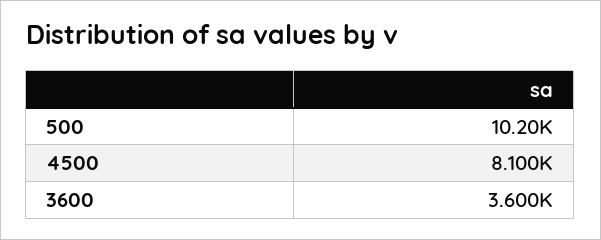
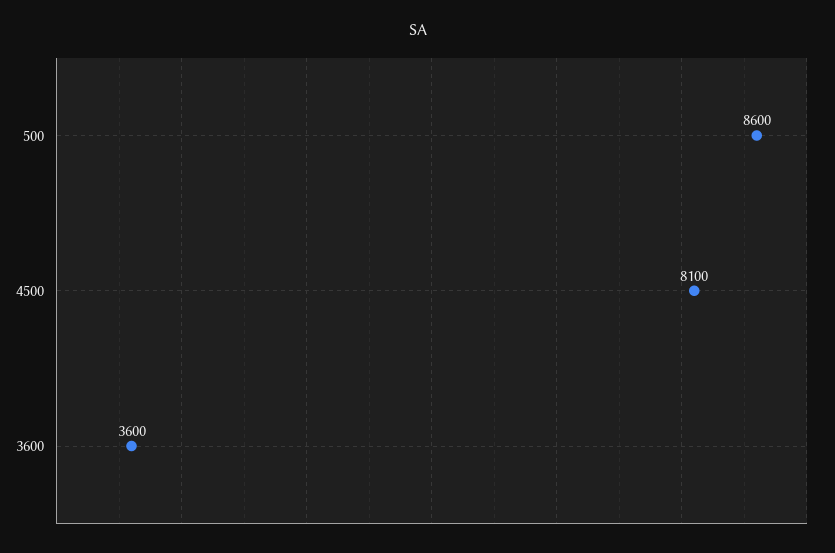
500: 10200 -> 8600

